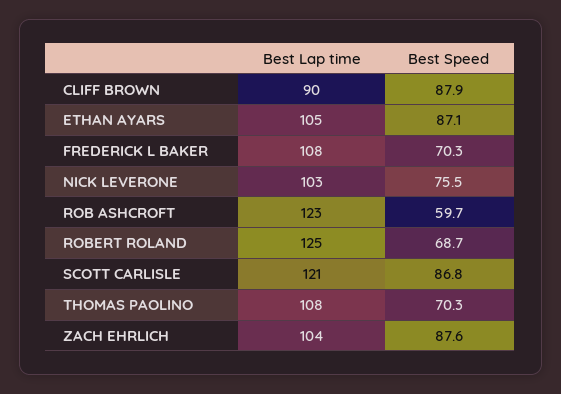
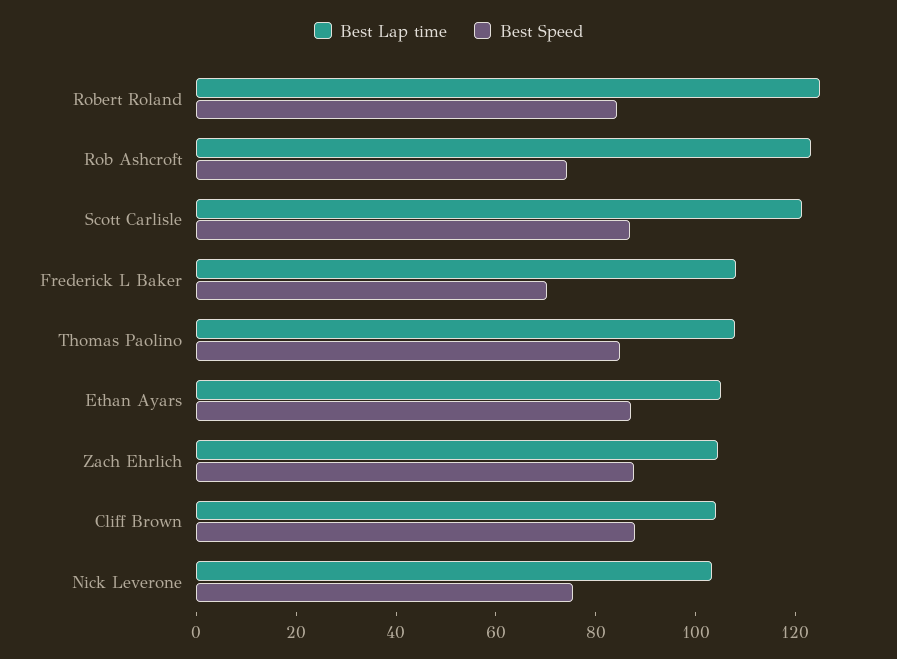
Best Lap time, CLIFF BROWN: 90 -> 105
Best Speed, ROB ASHCROFT: 59.7 -> 75
Best Speed, ROBERT ROLAND: 68.7 -> 85
Best Speed, THOMAS PAOLINO: 70.3 -> 85

